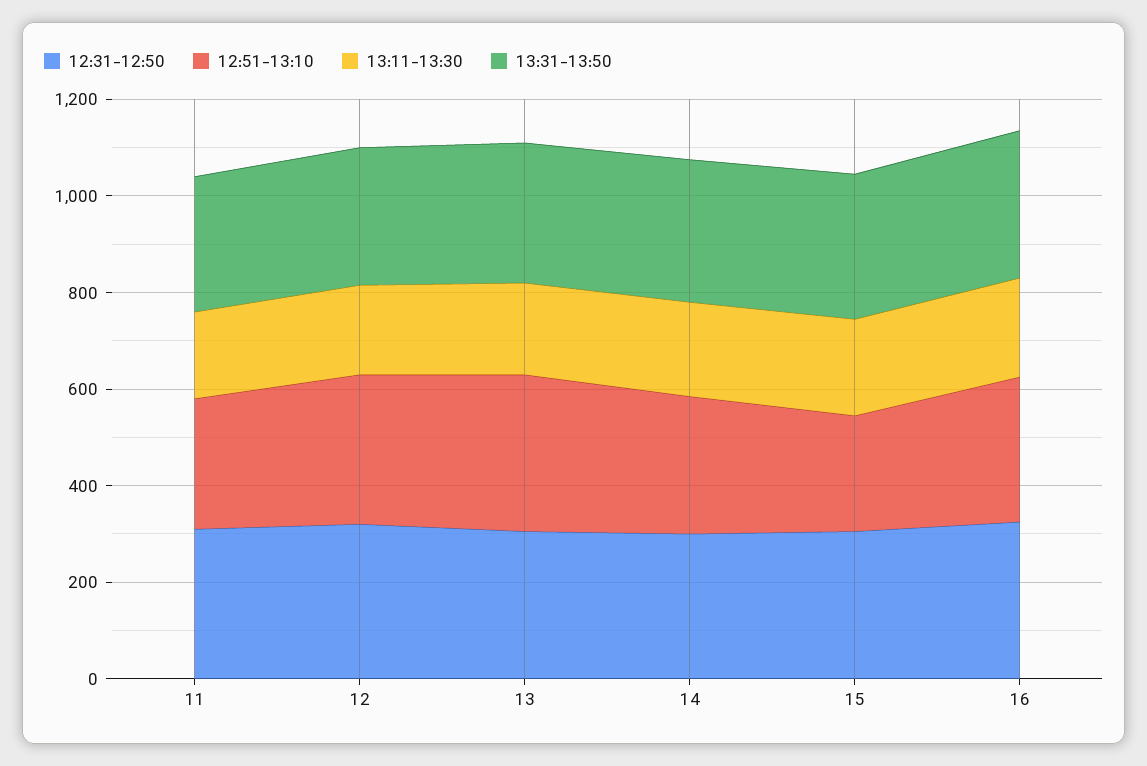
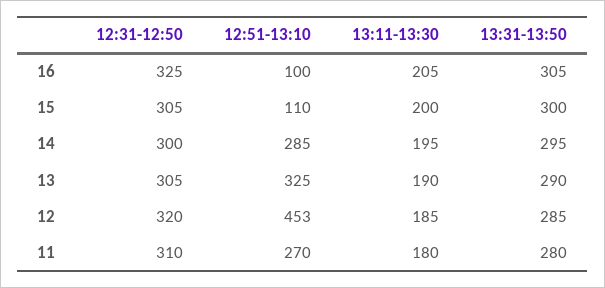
12:51-13:10, 12: 300 -> 453
12:51-13:10, 15: 250 -> 110
12:51-13:10, 16: 300 -> 100

